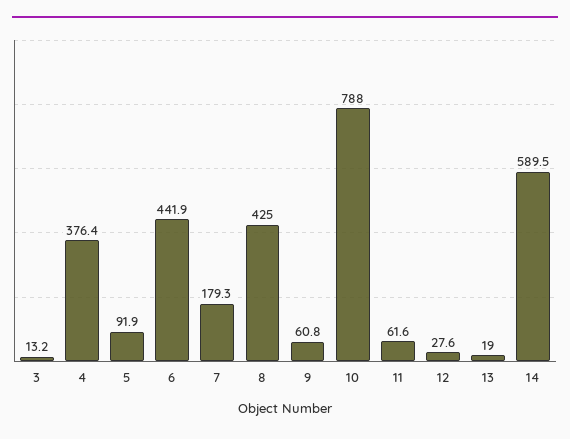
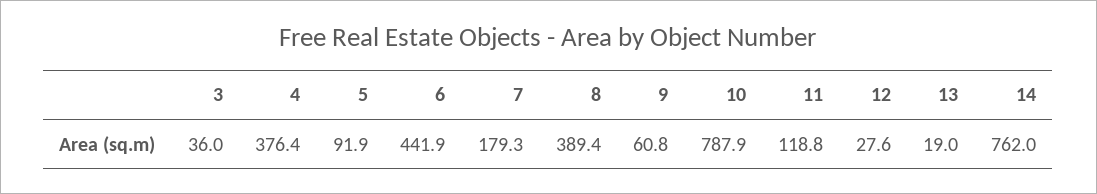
3: 13.2 -> 36
8: 425 -> 389.4
10: 788 -> 787.9
11: 61.6 -> 118.8
14: 589.5 -> 762

